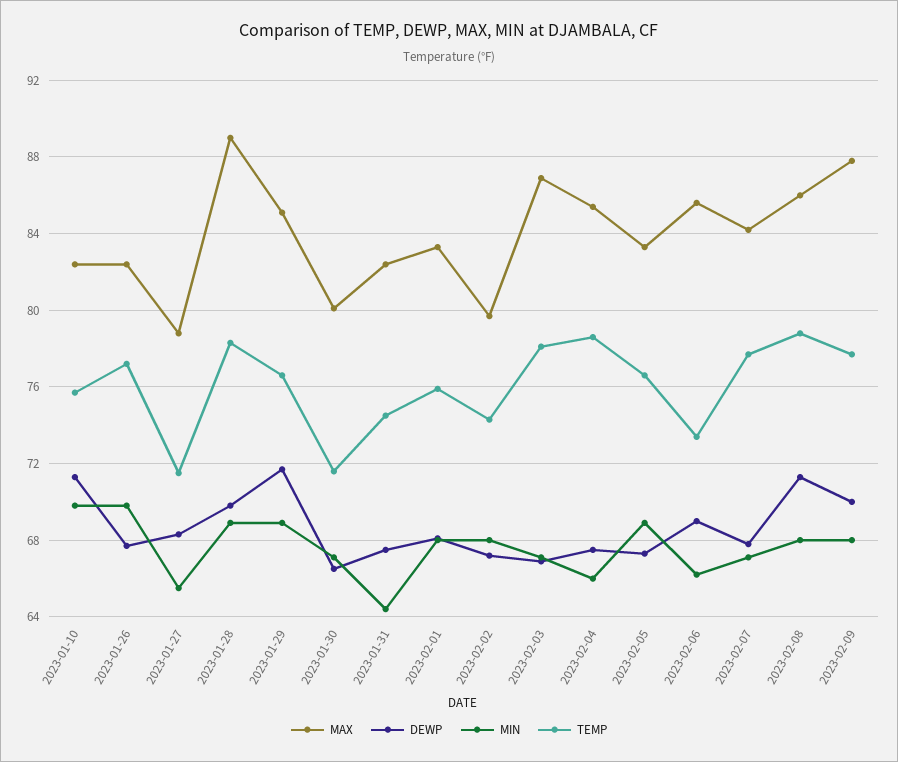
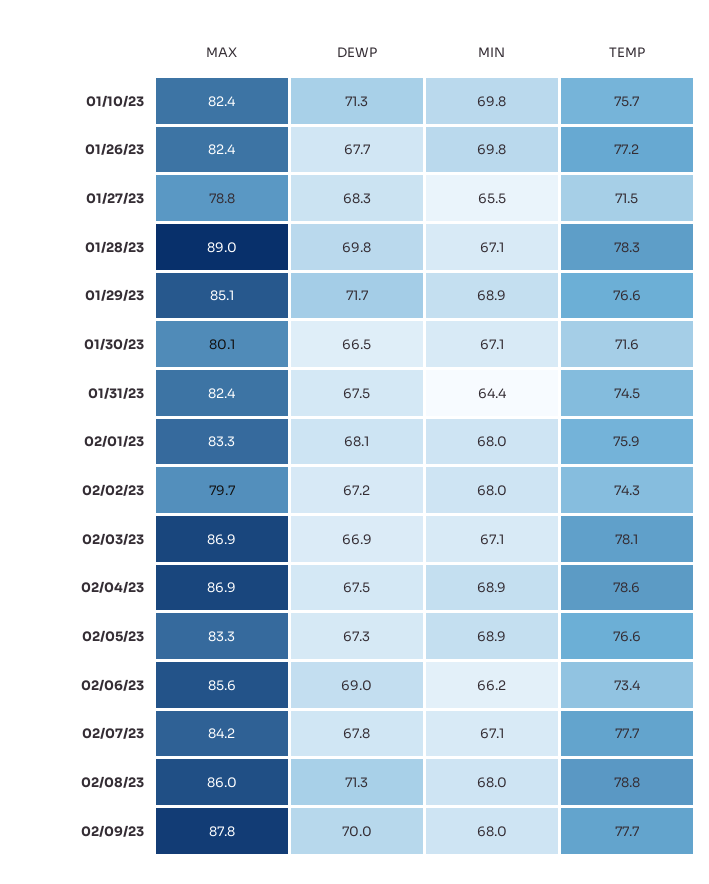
MIN, 2023-01-28: 69 -> 67.1
MAX, 2023-02-04: 85.5 -> 86.9
MIN, 2023-02-04: 66 -> 68.9

